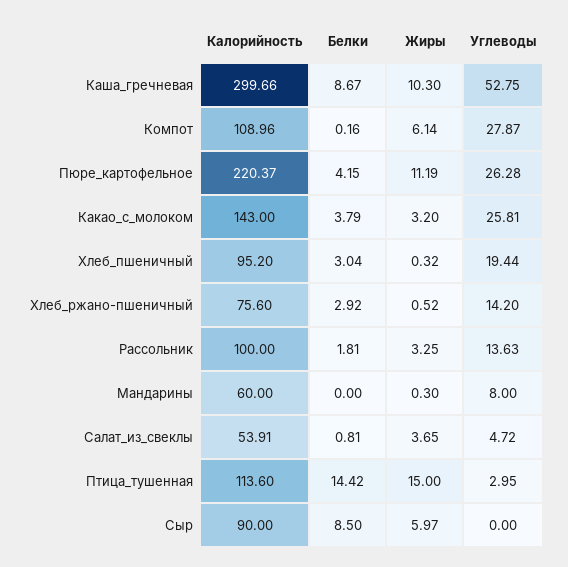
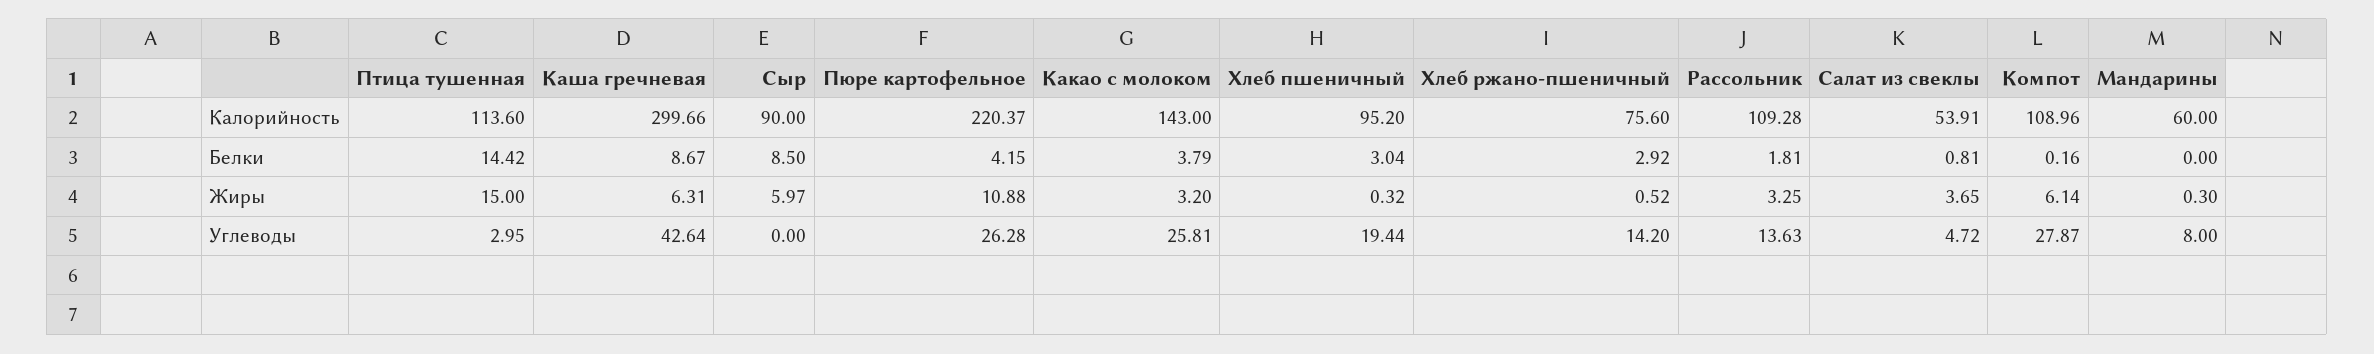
Жиры, Каша_гречневая: 10.3 -> 6.31
Углеводы, Каша_гречневая: 52.75 -> 42.64
Жиры, Пюре_картофельное: 11.19 -> 10.88
Калорийность, Рассольник: 100 -> 109.28

